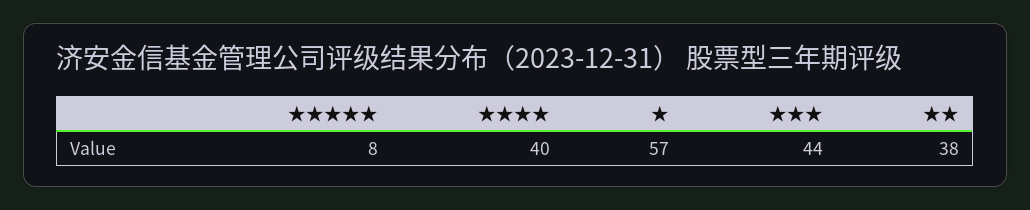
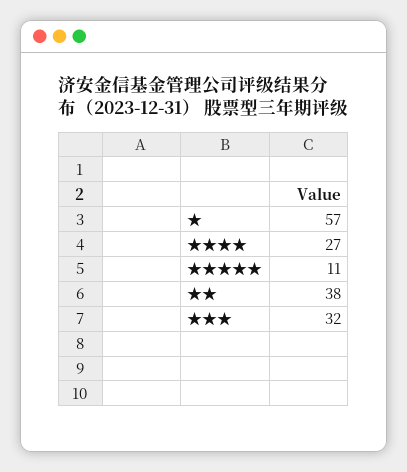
★★★★★: 8 -> 11
★★★★: 40 -> 27
★★★: 44 -> 32

